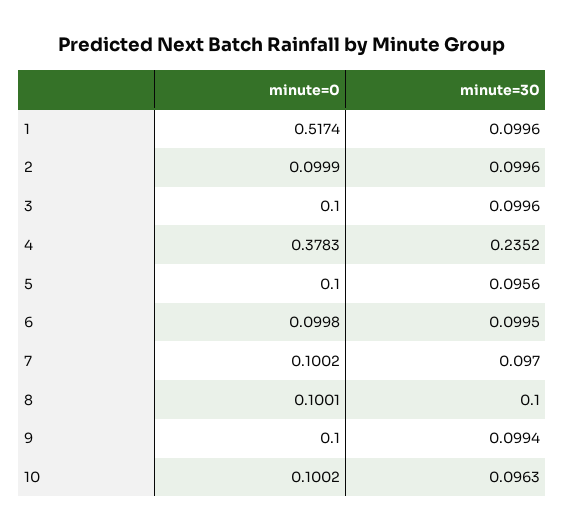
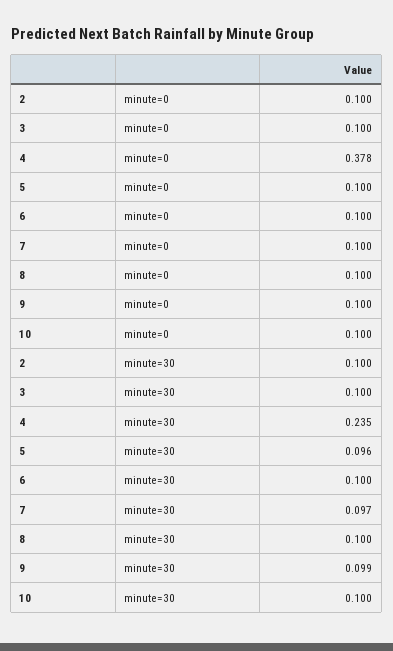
minute=0, 1: 0.5174 -> none
minute=30, 1: 0.0996 -> none
minute=30, 10: 0.0963 -> 0.1

